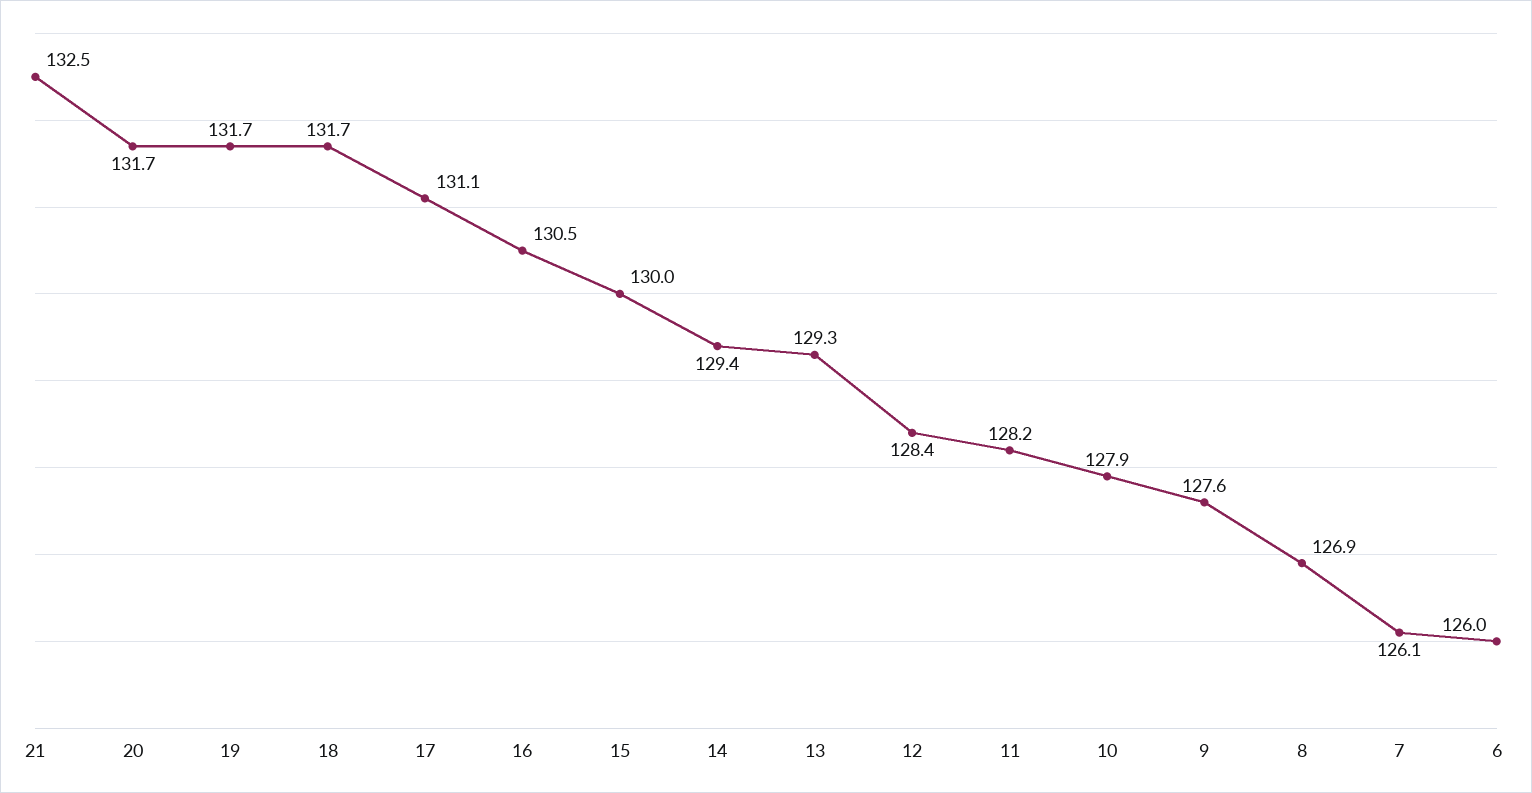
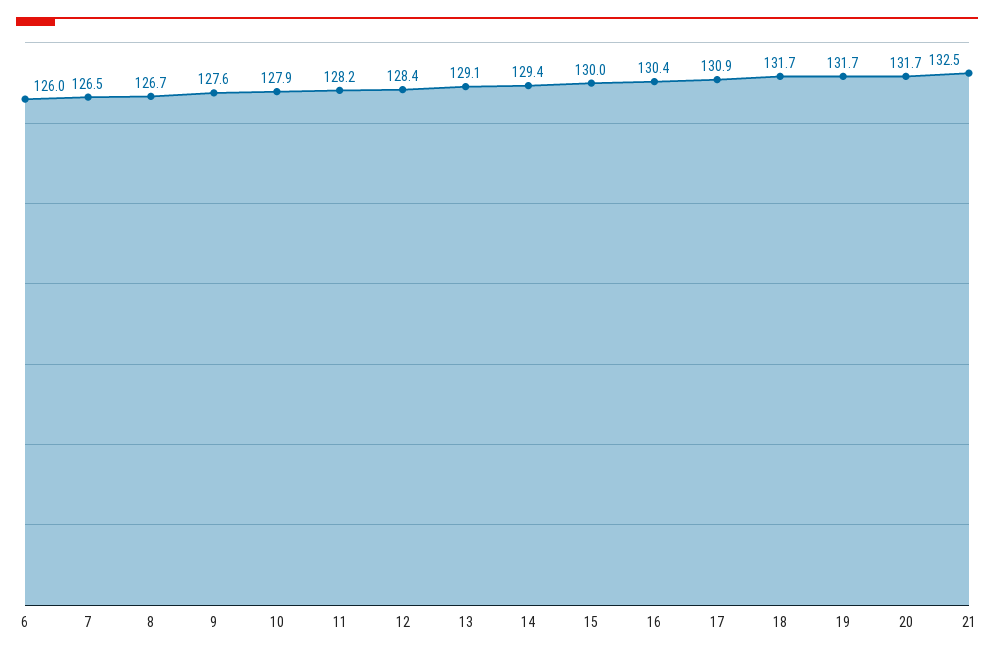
17: 131.1 -> 130.9
16: 130.5 -> 130.4
13: 129.3 -> 129.1
8: 126.9 -> 126.7
7: 126.1 -> 126.5

